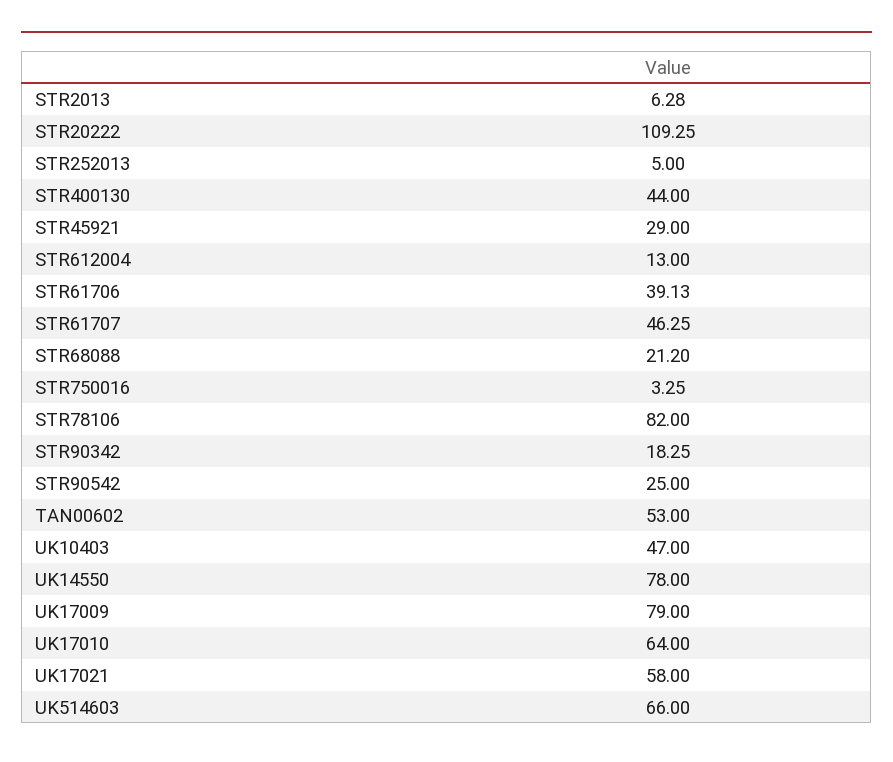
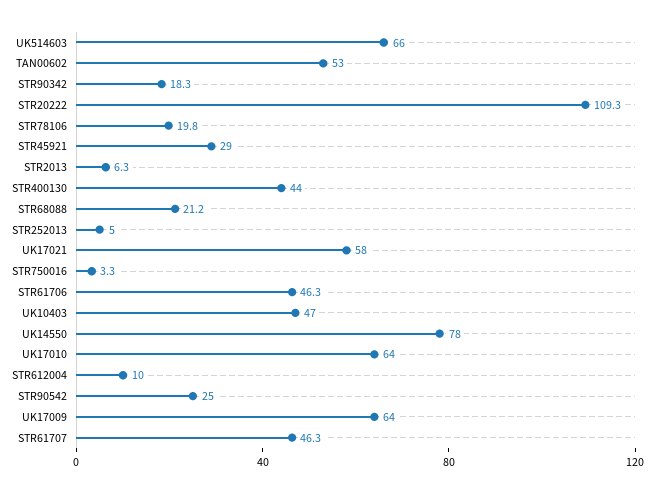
STR612004: 13 -> 10
STR61706: 39.13 -> 46.3
STR78106: 82 -> 19.8
UK17009: 79 -> 64

